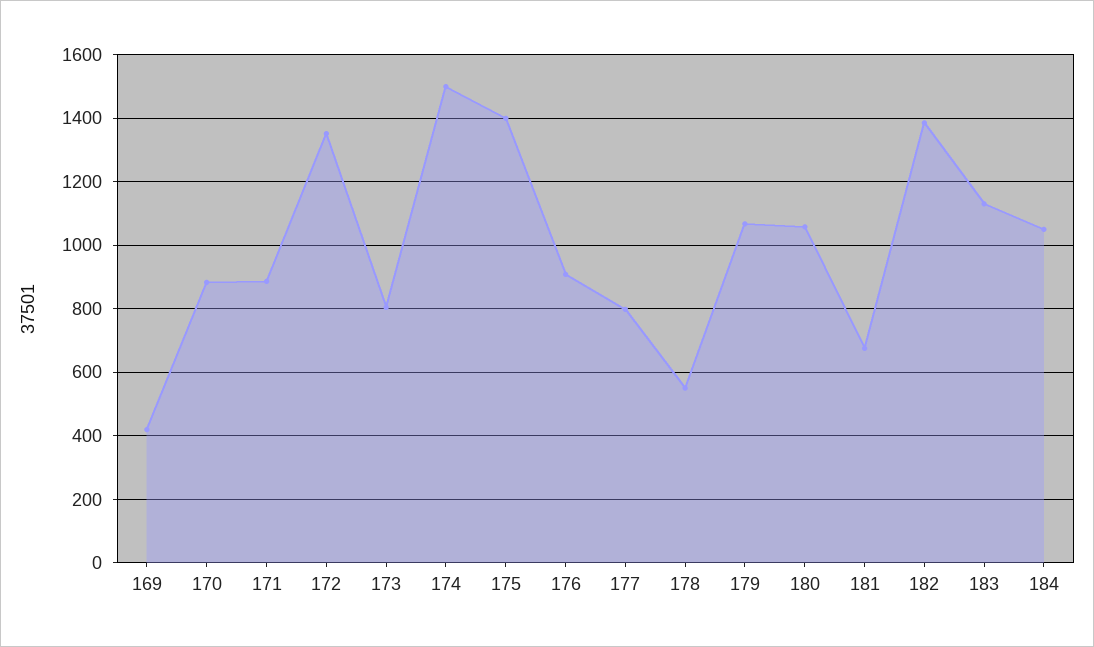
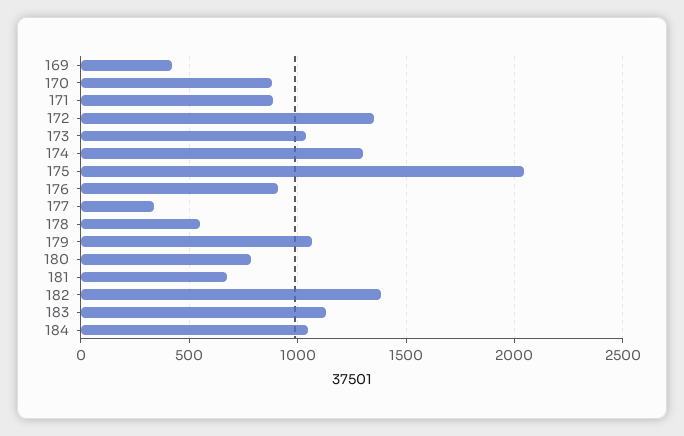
173: 800 -> 1050
174: 1500 -> 1300
175: 1400 -> 2050
177: 800 -> 350
180: 1060 -> 800

